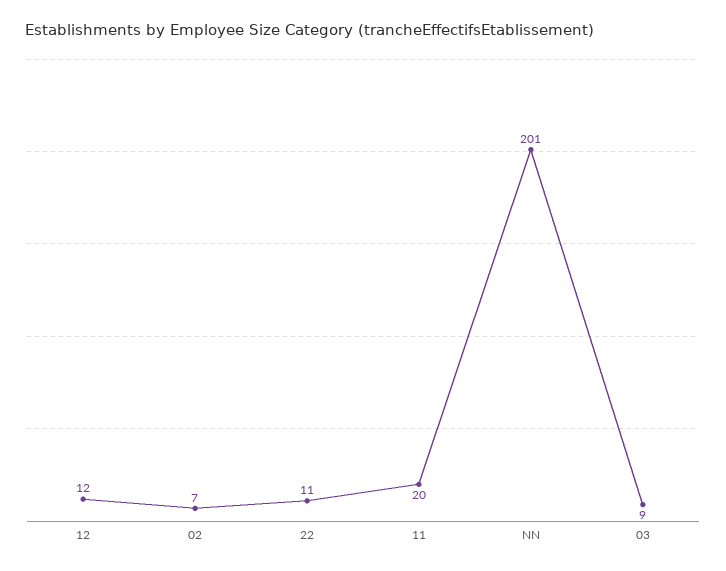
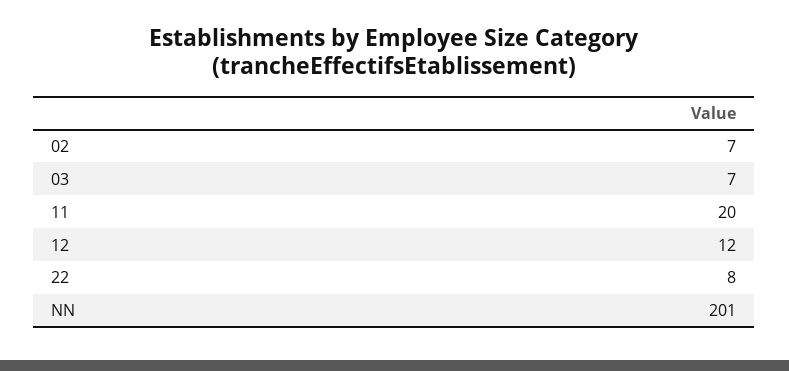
22: 11 -> 8
03: 9 -> 7

